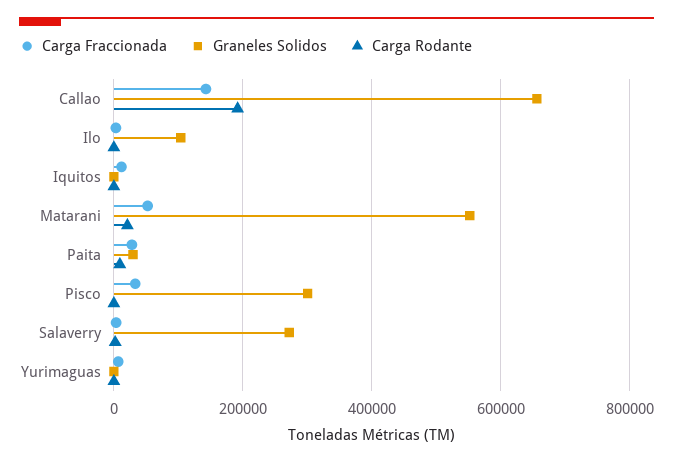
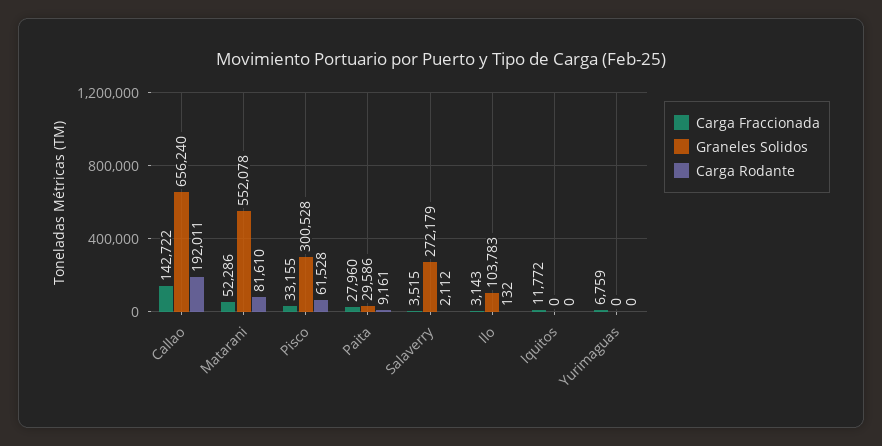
Carga Rodante, Matarani: 20000 -> 81610
Carga Rodante, Pisco: 0 -> 61528

